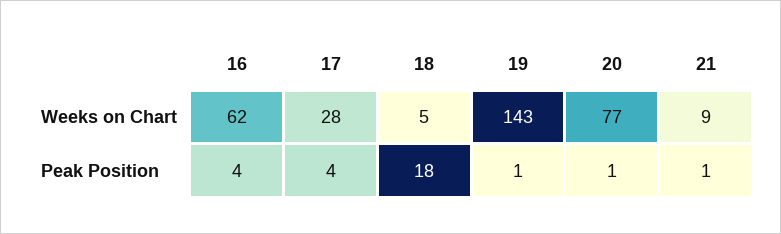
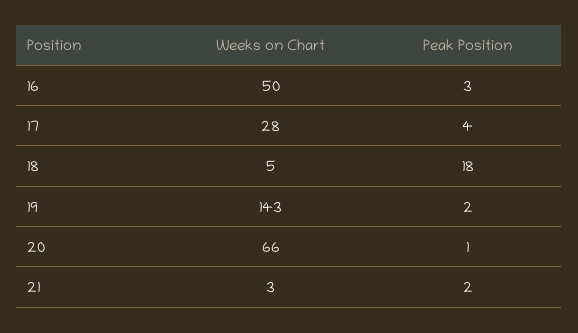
16, Weeks on Chart: 62 -> 50
20, Weeks on Chart: 77 -> 66
21, Weeks on Chart: 9 -> 3
16, Peak Position: 4 -> 3
19, Peak Position: 1 -> 2
21, Peak Position: 1 -> 2

